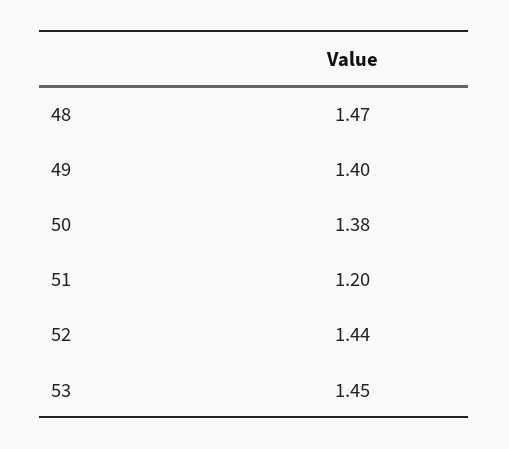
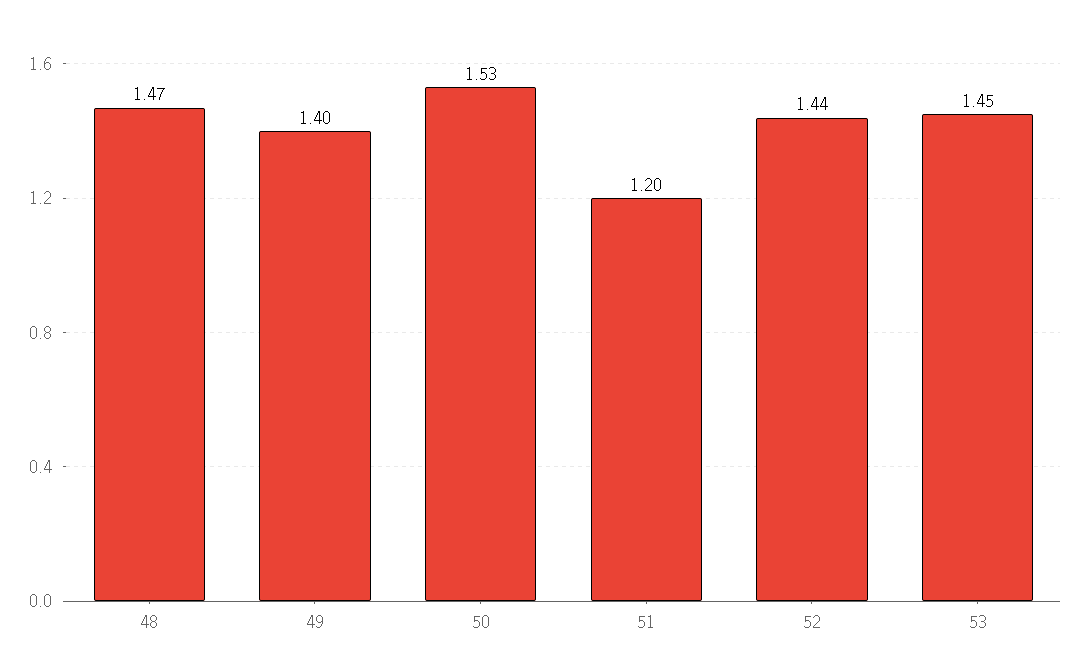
50: 1.38 -> 1.53

